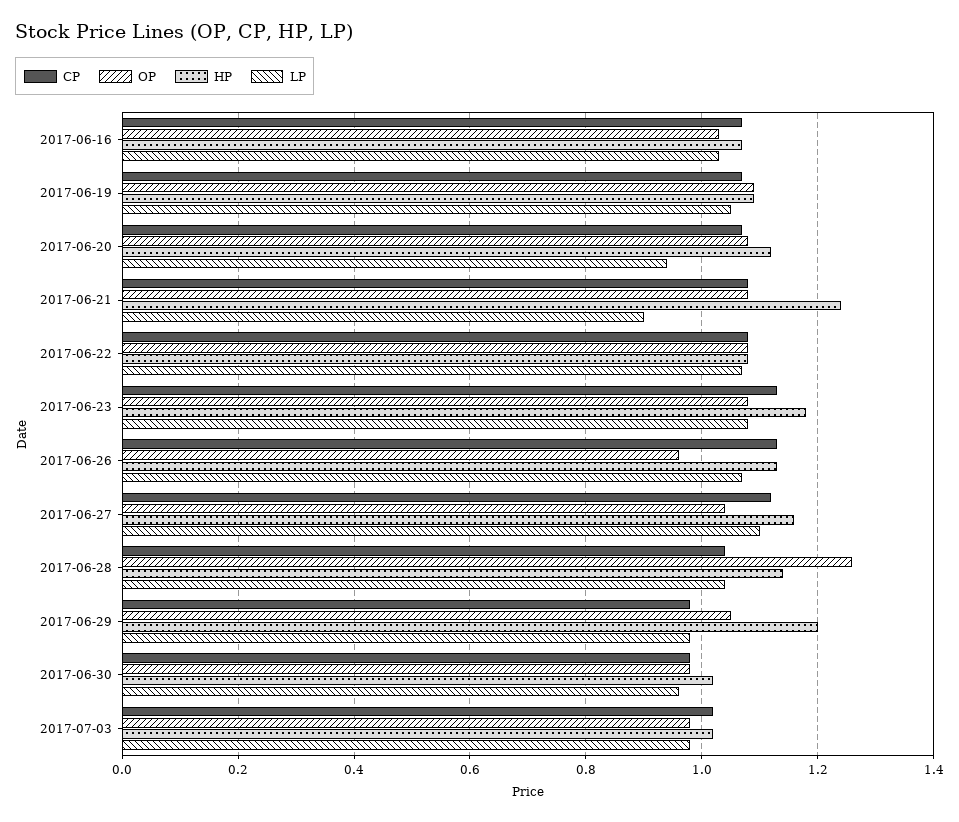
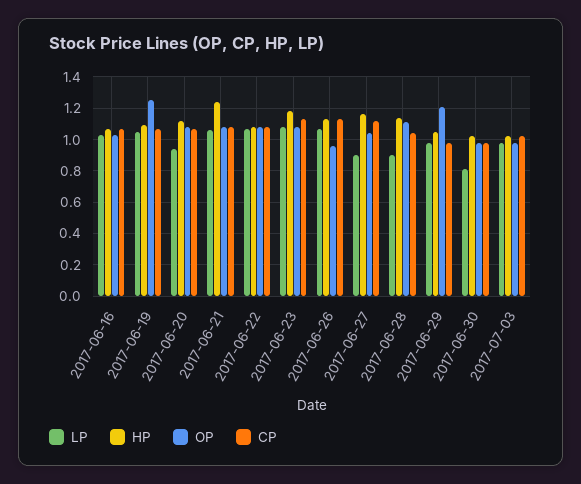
OP, 2017-06-19: 1.1 -> 1.25
LP, 2017-06-21: 0.9 -> 1.05
LP, 2017-06-27: 1.1 -> 0.9
OP, 2017-06-28: 1.25 -> 1.1
LP, 2017-06-28: 1.05 -> 0.9
OP, 2017-06-29: 1.05 -> 1.2
HP, 2017-06-29: 1.2 -> 1.05
LP, 2017-06-30: 0.95 -> 0.8

